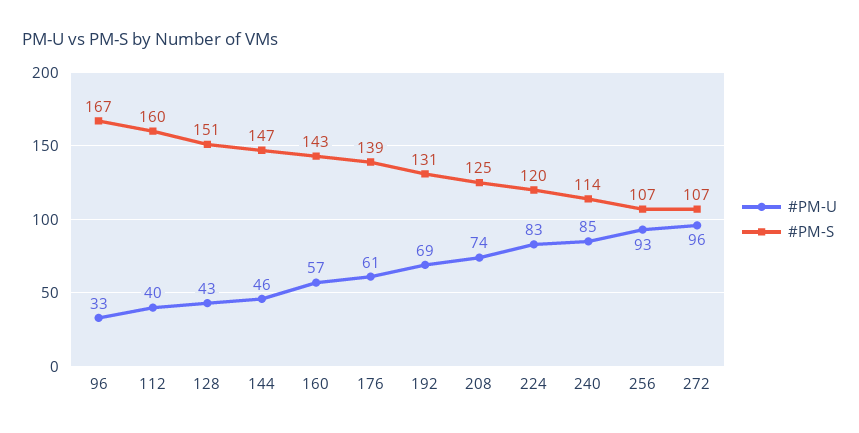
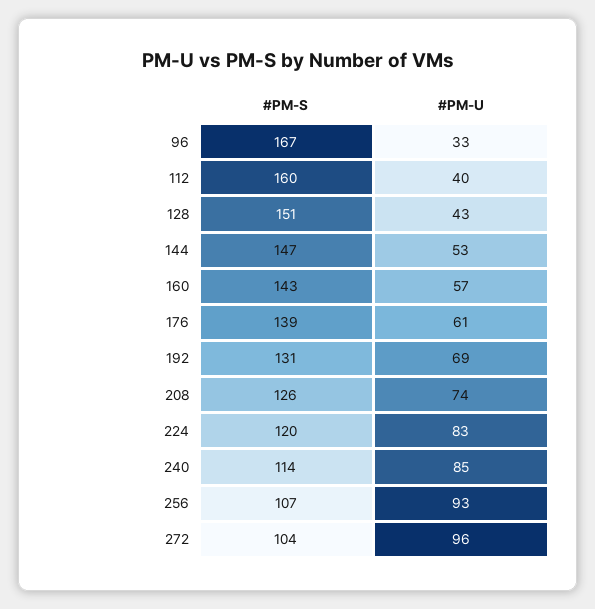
#PM-U, 144: 46 -> 53
#PM-S, 208: 125 -> 126
#PM-S, 272: 107 -> 104

